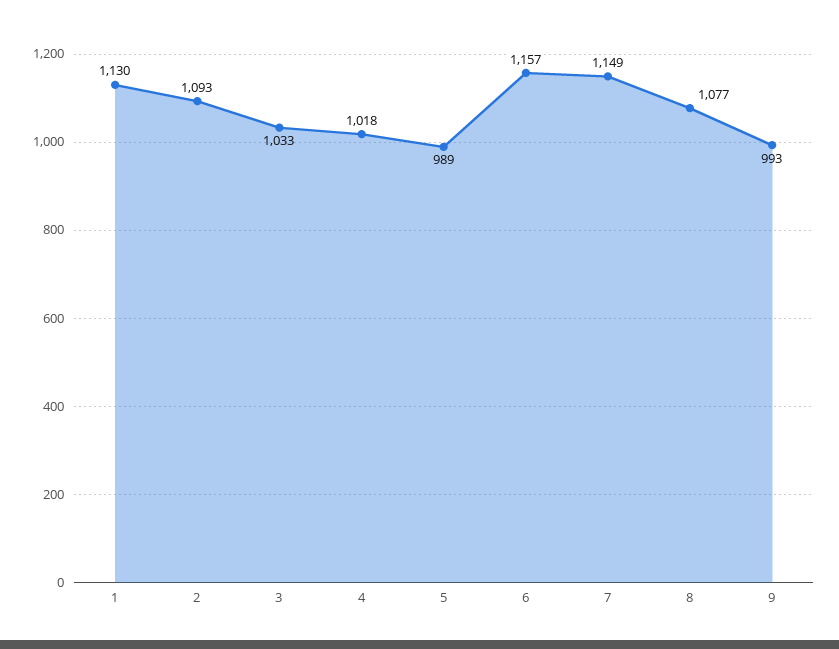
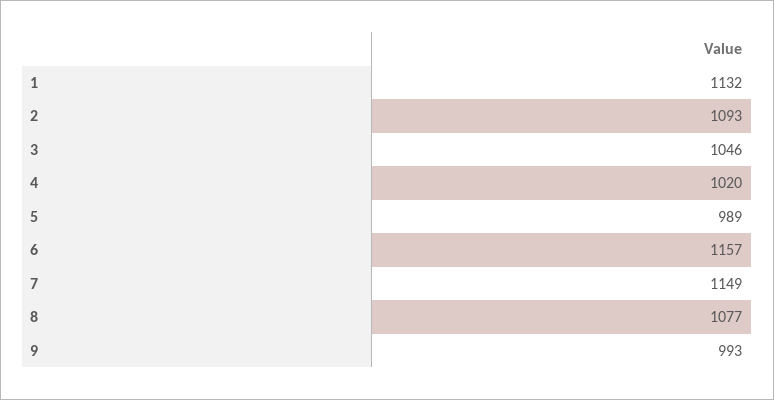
1: 1130 -> 1132
3: 1033 -> 1046
4: 1018 -> 1020

